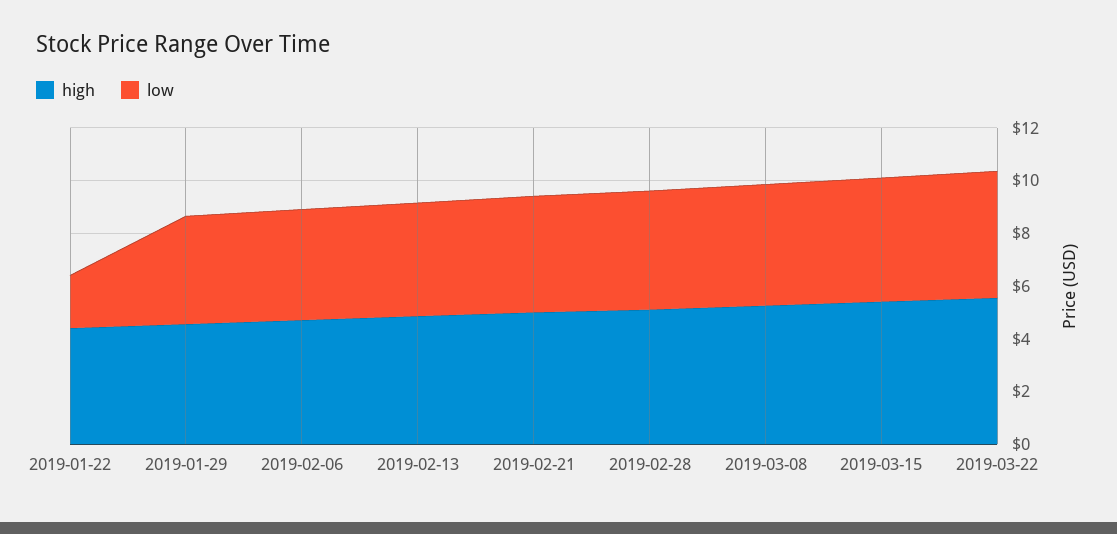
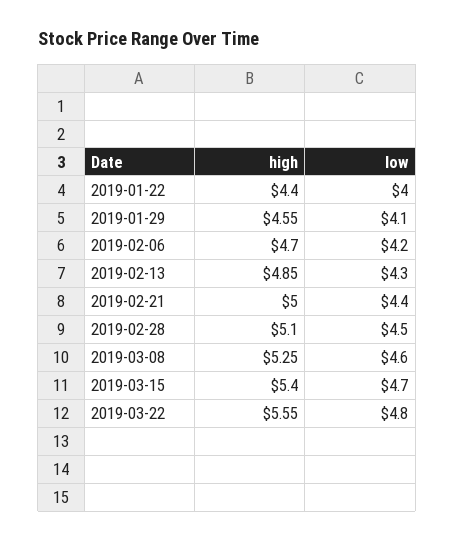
low, 2019-01-22: 2 -> 4

